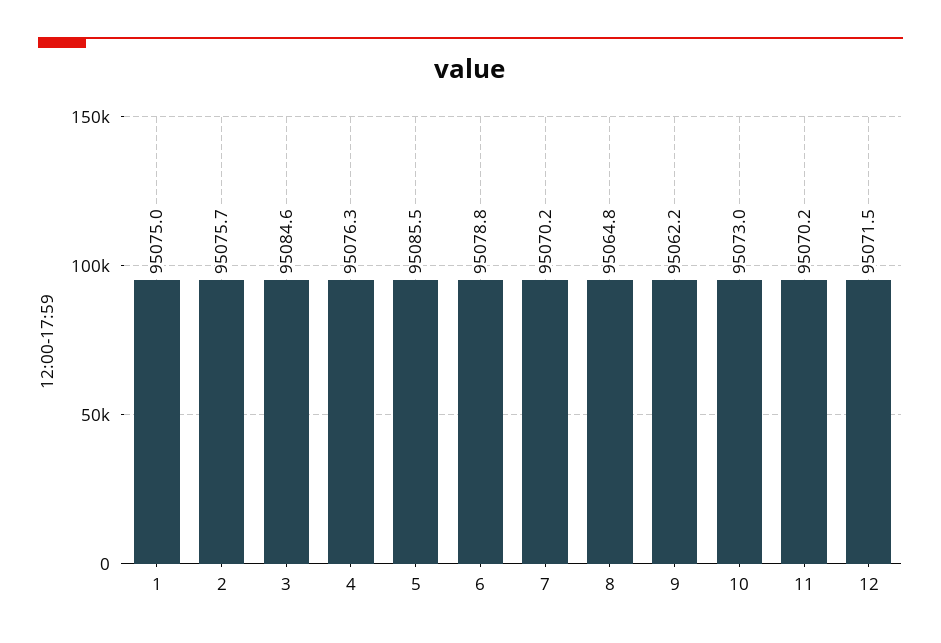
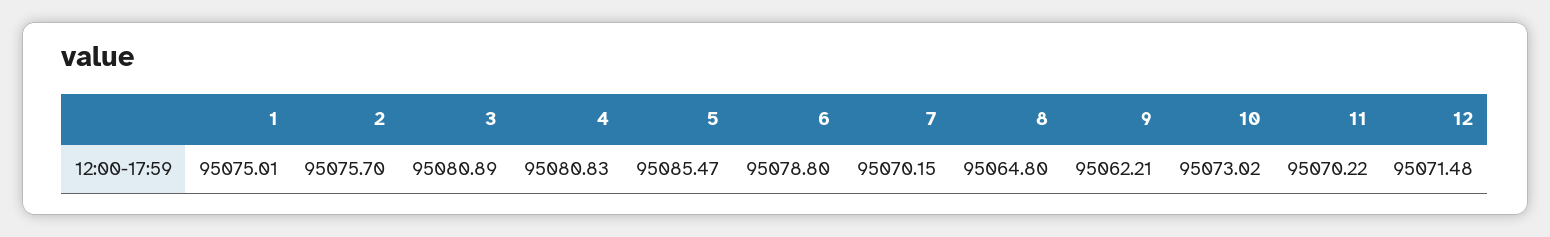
3: 95084.6 -> 95080.89
4: 95076.3 -> 95080.83

